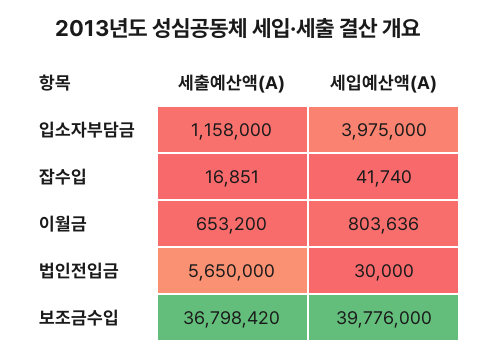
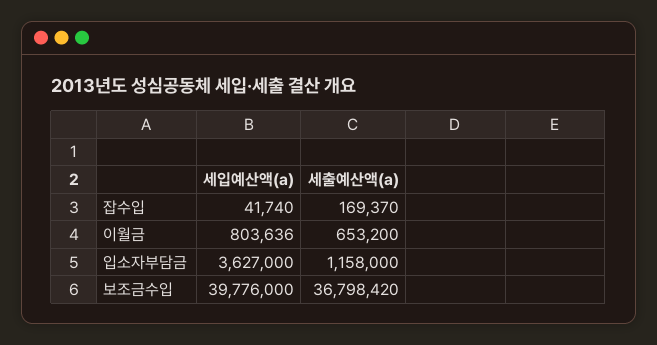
세입예산액(A), 입소자부담금: 3975000 -> 3627000
세출예산액(A), 잡수입: 16851 -> 169370
세출예산액(A), 법인전입금: 5650000 -> none
세입예산액(A), 법인전입금: 30000 -> none

